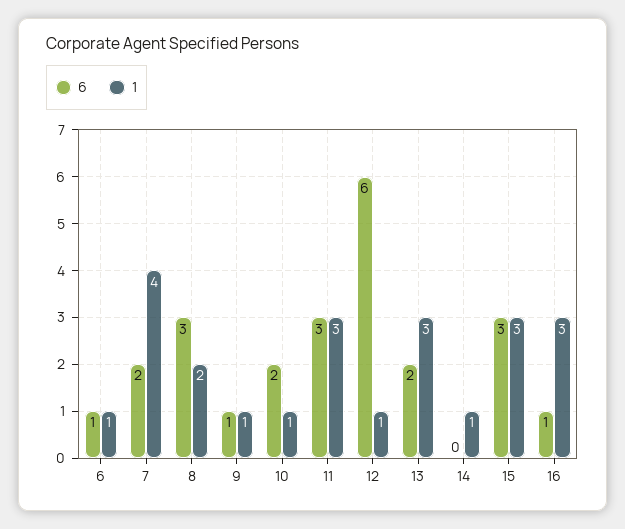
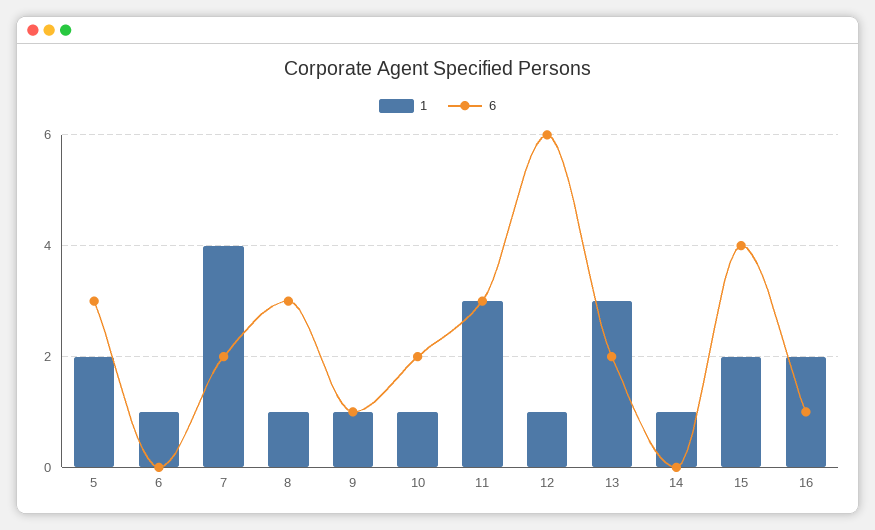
6, 6: 1 -> 0
1, 8: 2 -> 1
6, 15: 3 -> 4
1, 15: 3 -> 2
1, 16: 3 -> 2
1, 5: none -> 2
6, 5: none -> 3

